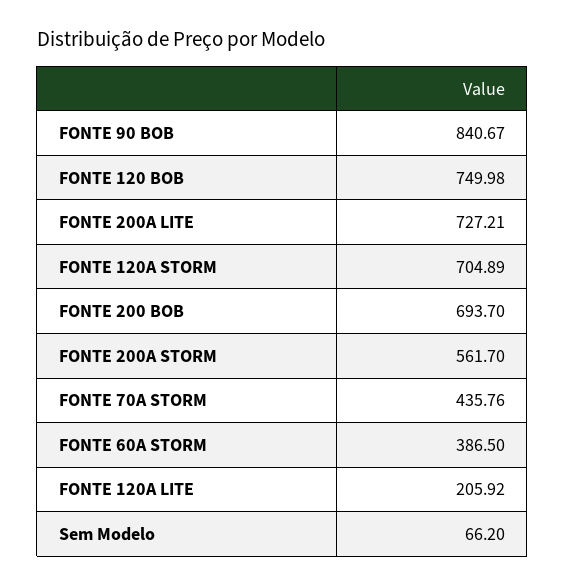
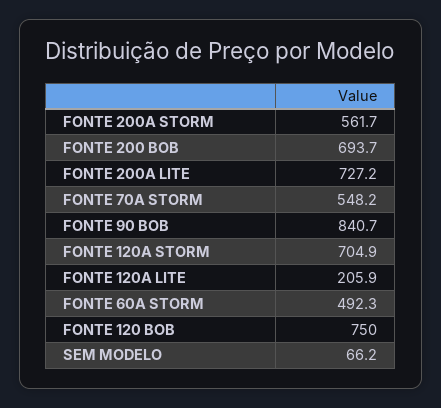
FONTE 70A STORM: 435.76 -> 548.2
FONTE 60A STORM: 386.5 -> 492.3

